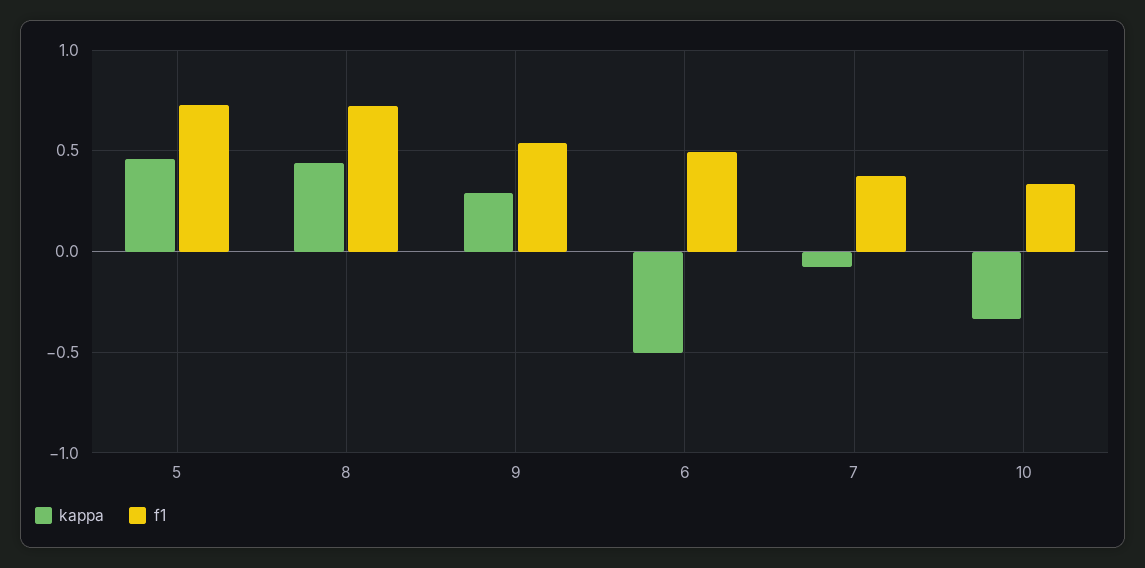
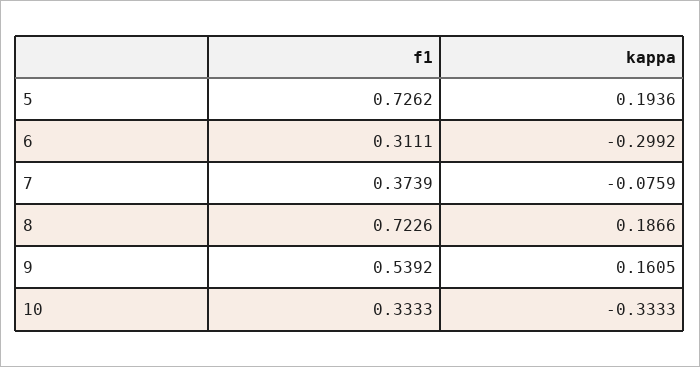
kappa, 5: 0.45 -> 0.1936
kappa, 8: 0.45 -> 0.1866
kappa, 9: 0.3 -> 0.1605
kappa, 6: -0.5 -> -0.2992
f1, 6: 0.5 -> 0.3111

